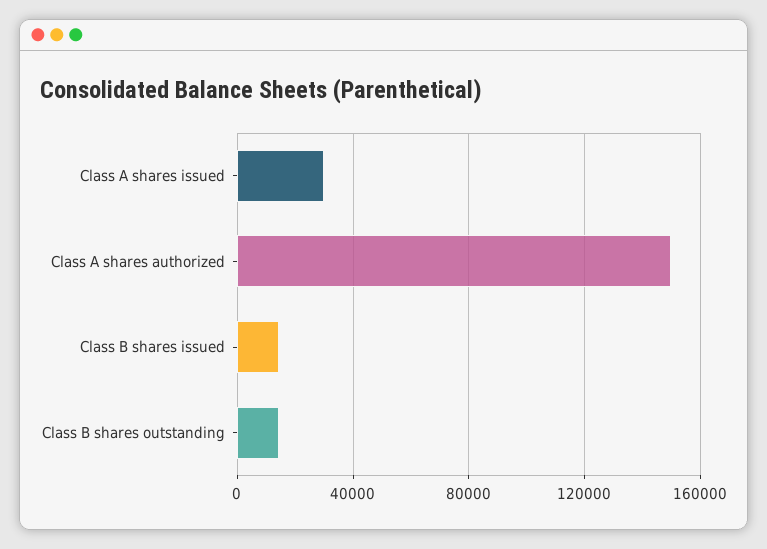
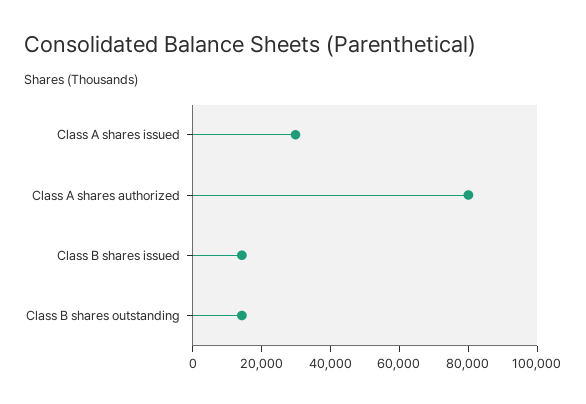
Class A shares authorized: 150000 -> 80000

